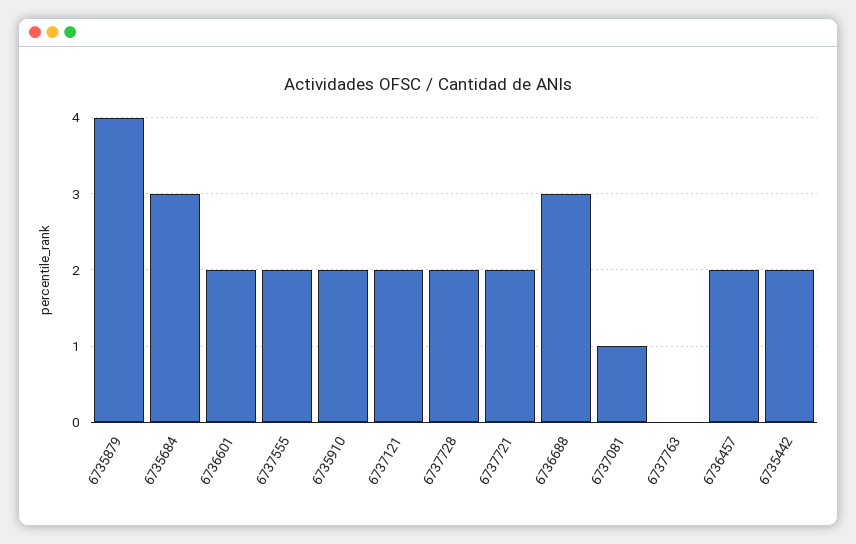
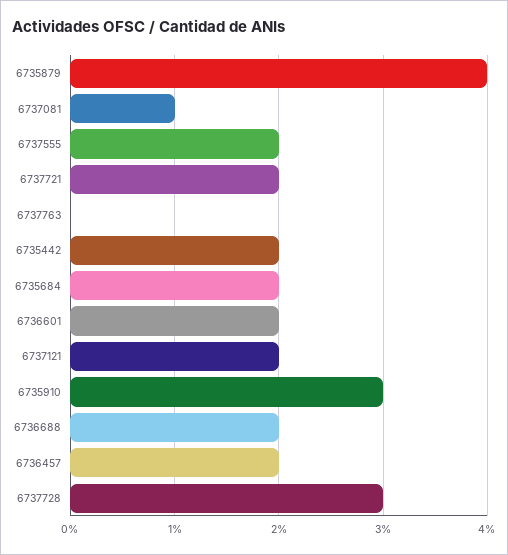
6735684: 3 -> 2
6735910: 2 -> 3
6737728: 2 -> 3
6736688: 3 -> 2

